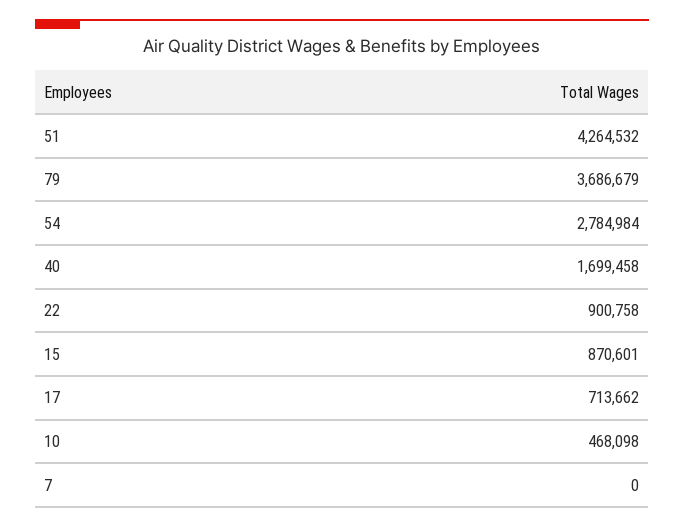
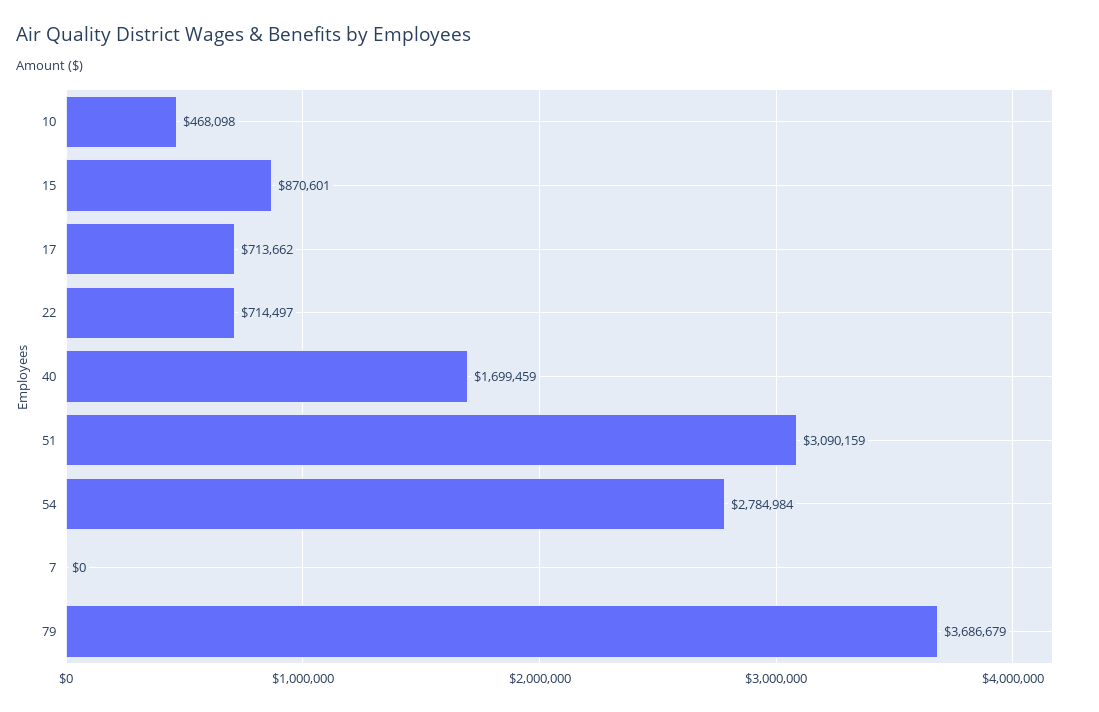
51: 4264532 -> 3090159
40: 1699458 -> 1699459
22: 900758 -> 714497

